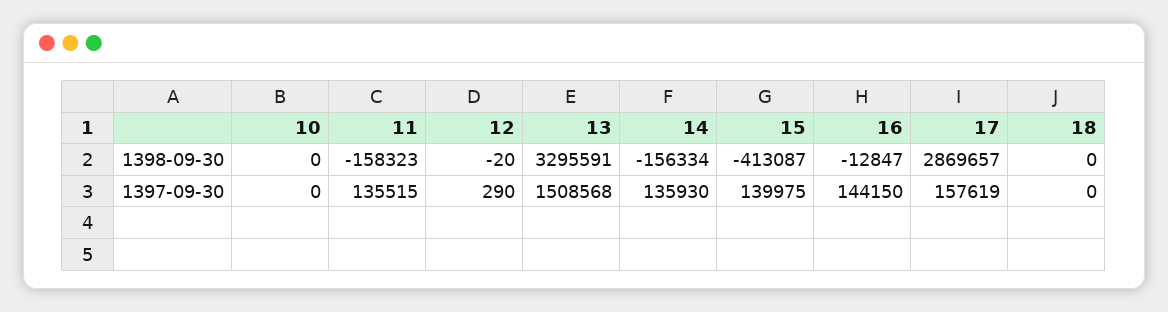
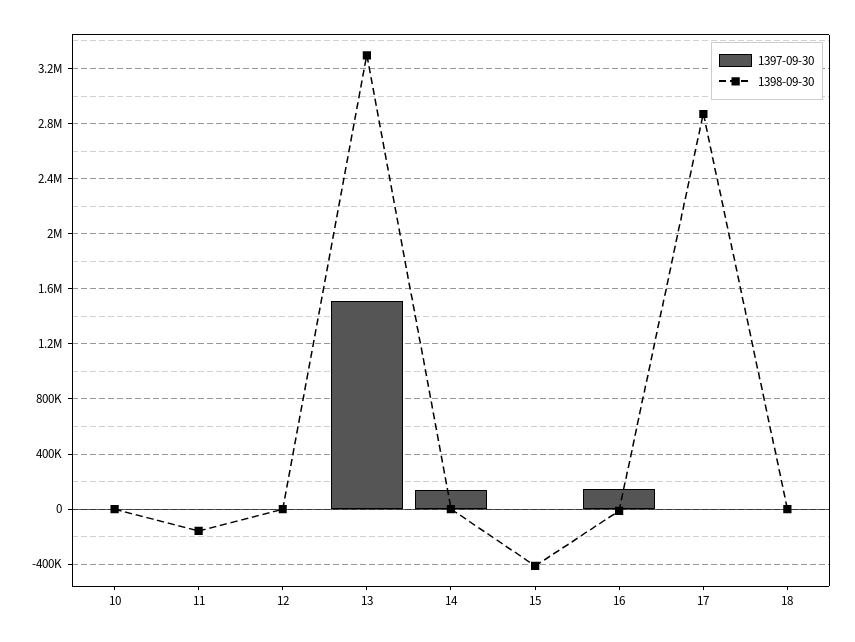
1398-09-30, 14: -156334 -> 0
1397-09-30, 11: 135515 -> 0
1397-09-30, 15: 139975 -> 0
1397-09-30, 17: 157619 -> 0

